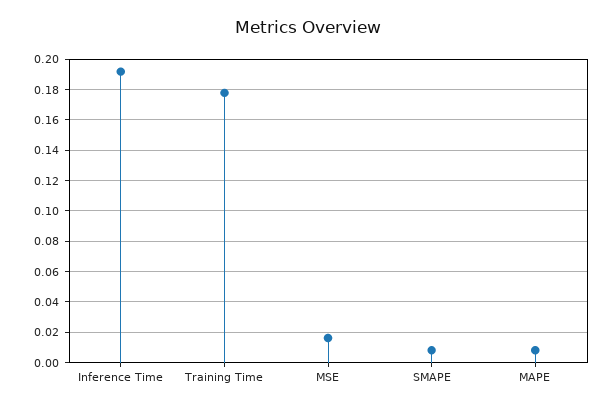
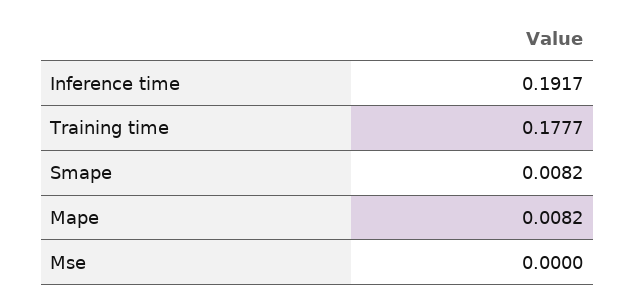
MSE: 0.015 -> 0

